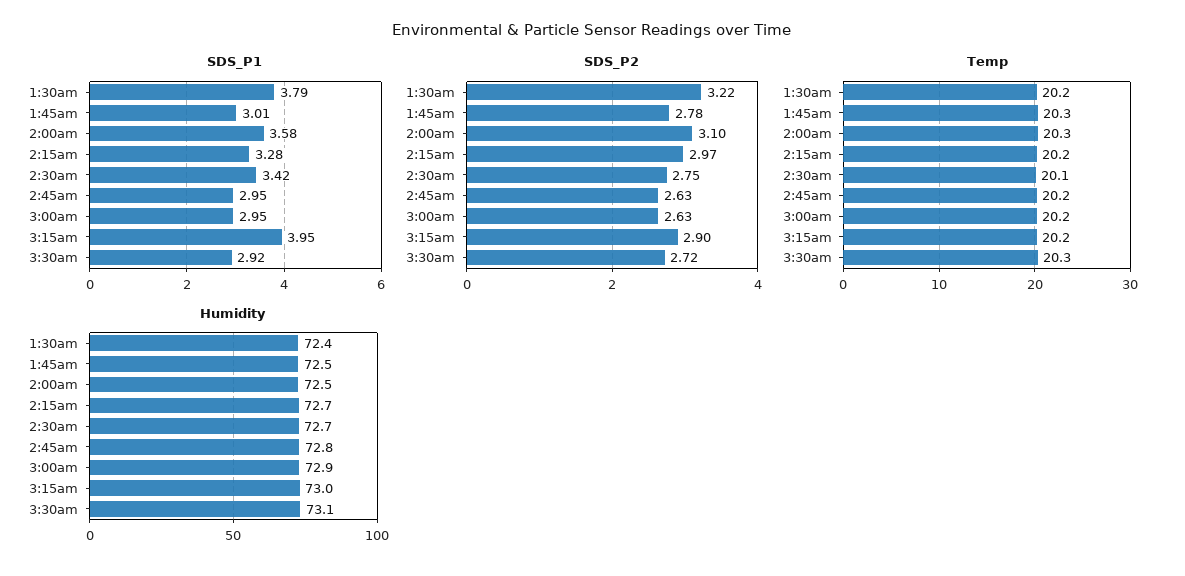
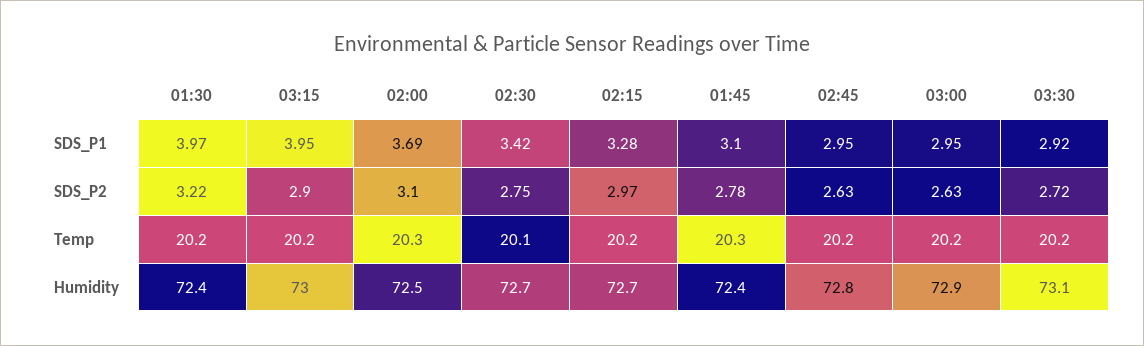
SDS_P1, 1:30am: 3.79 -> 3.97
SDS_P1, 1:45am: 3.01 -> 3.1
SDS_P1, 2:00am: 3.58 -> 3.69
Temp, 3:30am: 20.3 -> 20.2
Humidity, 1:45am: 72.5 -> 72.4

